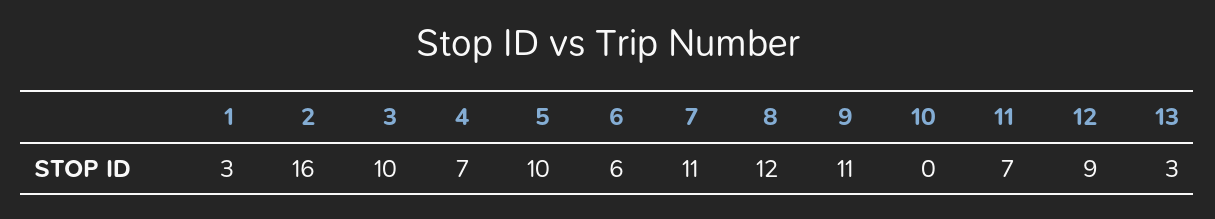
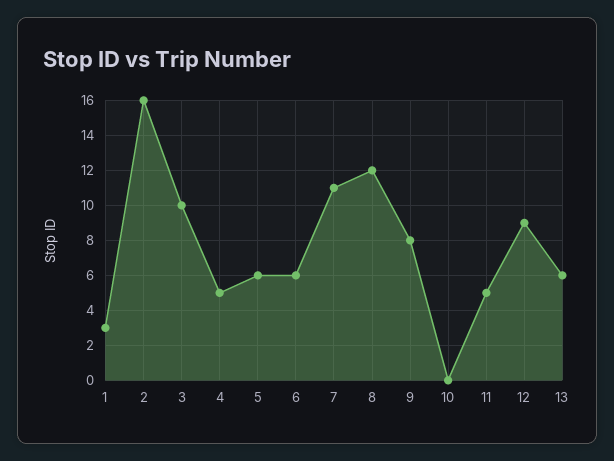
4: 7 -> 5
5: 10 -> 6
9: 11 -> 8
11: 7 -> 5
13: 3 -> 6

